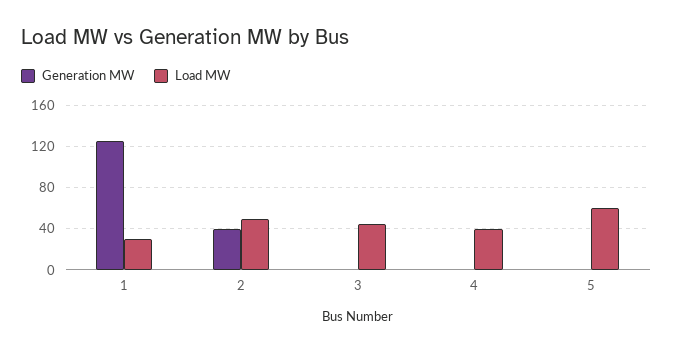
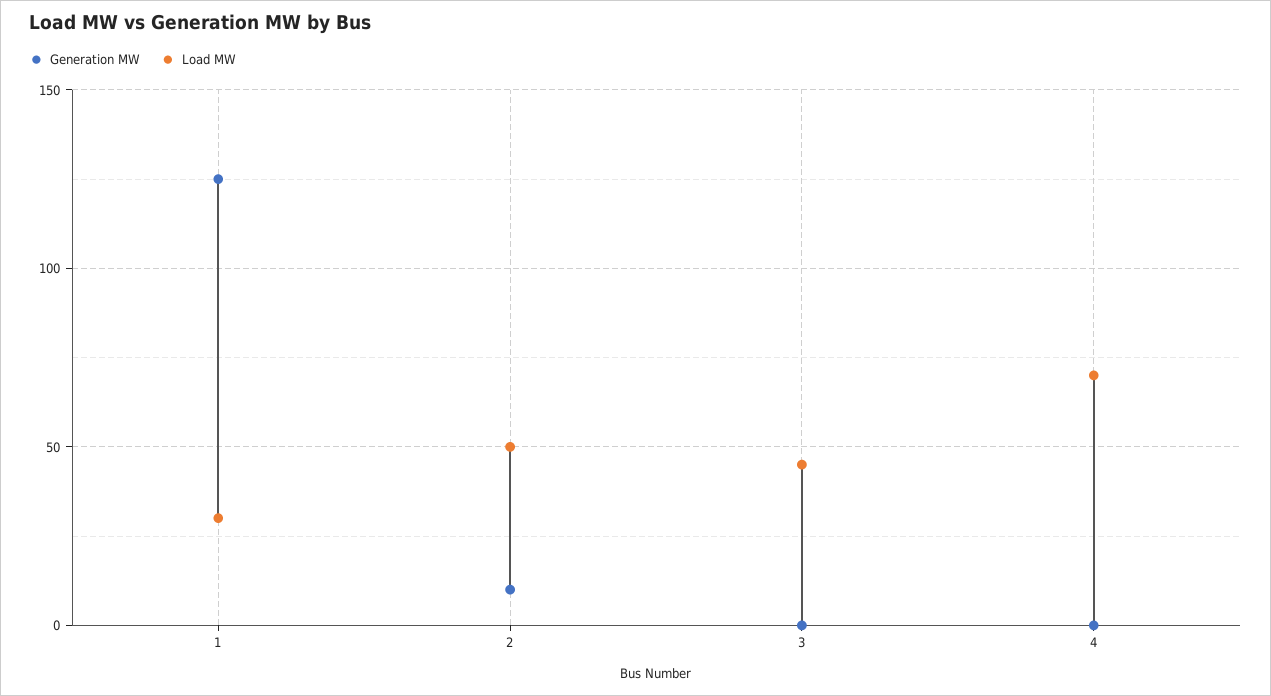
Generation MW, 2: 40 -> 10
Load MW, 4: 40 -> 70
Generation MW, 5: 0 -> none
Load MW, 5: 60 -> none

